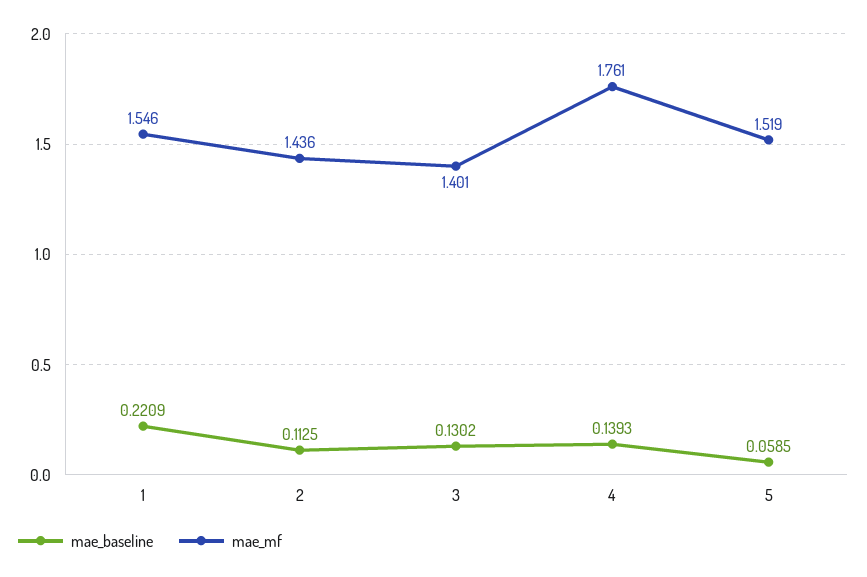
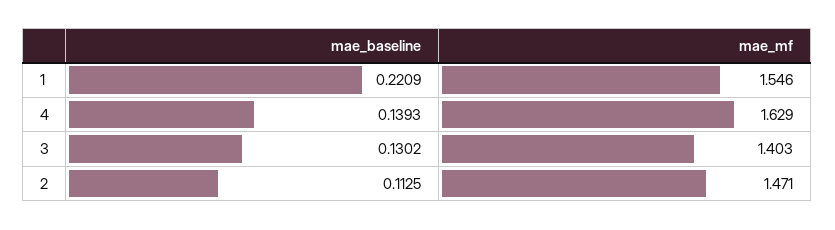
mae_mf, 2: 1.436 -> 1.471
mae_mf, 3: 1.401 -> 1.403
mae_mf, 4: 1.761 -> 1.629
mae_baseline, 5: 0.0585 -> none
mae_mf, 5: 1.519 -> none

